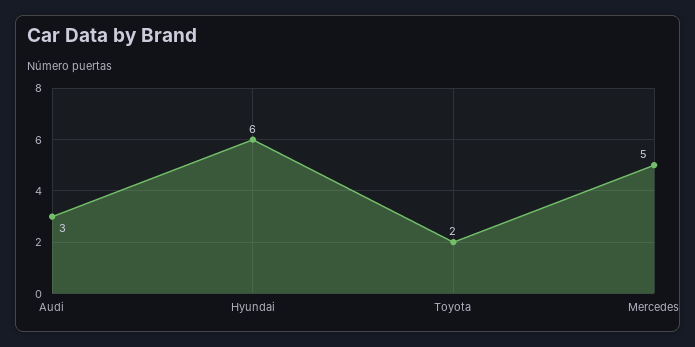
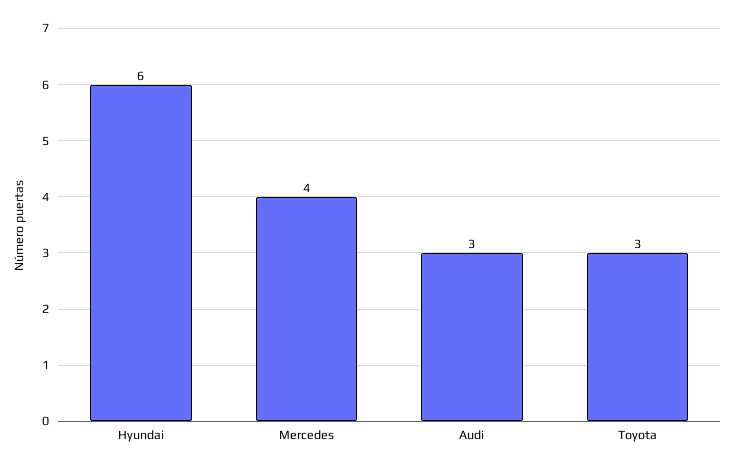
Toyota: 2 -> 3
Mercedes: 5 -> 4

